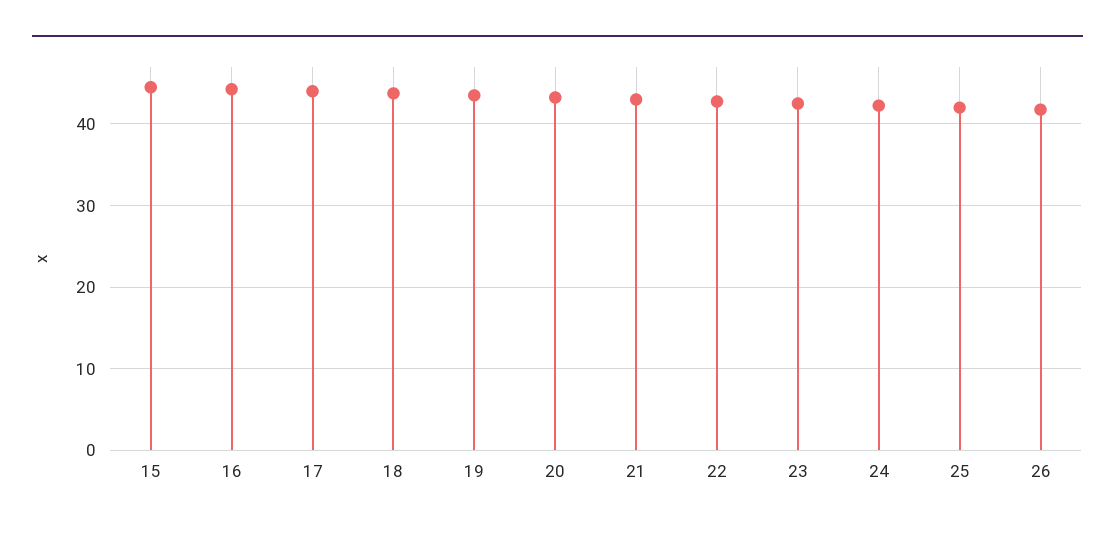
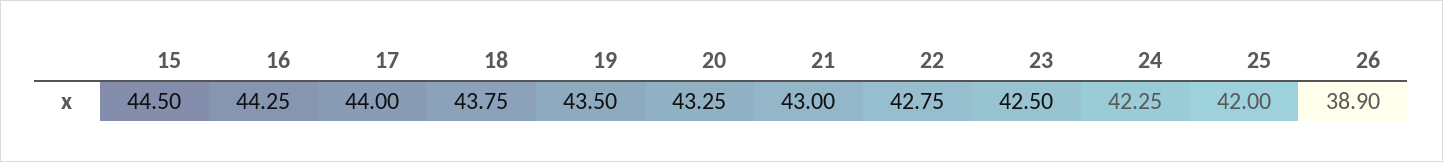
26: 42 -> 38.9

